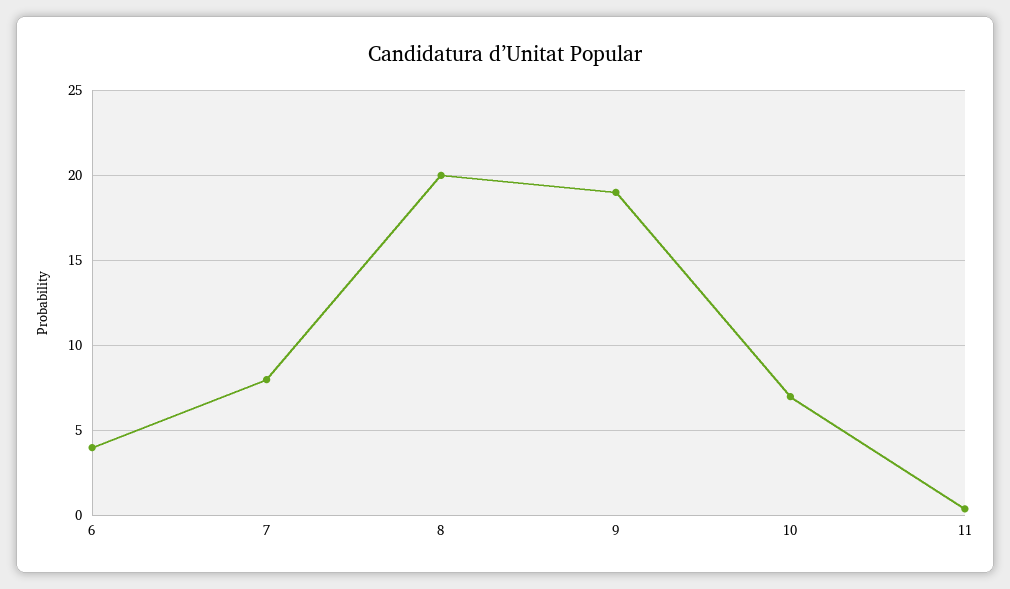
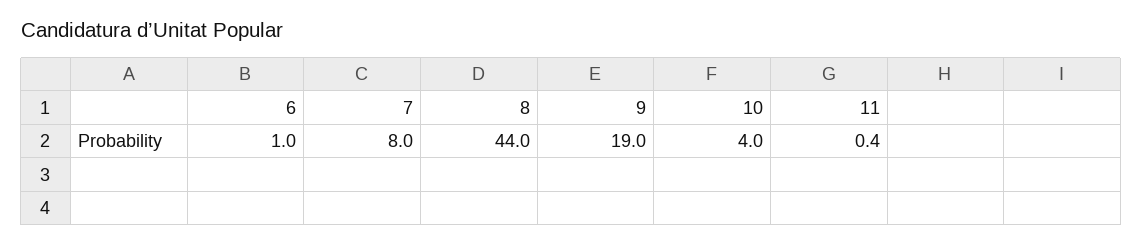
6: 4 -> 1
8: 20 -> 44
10: 7 -> 4

